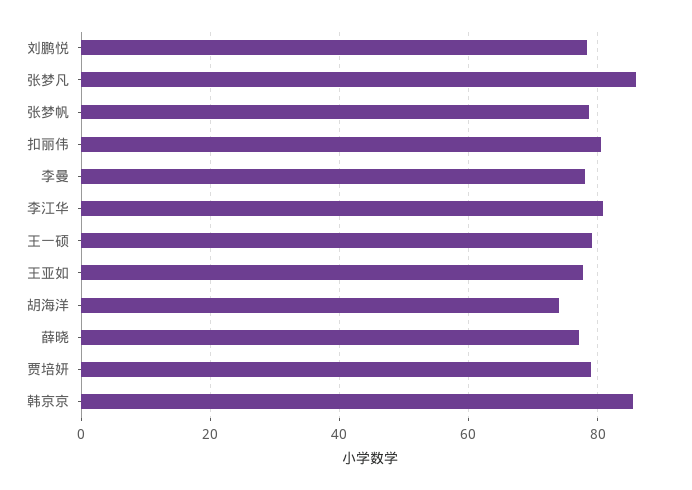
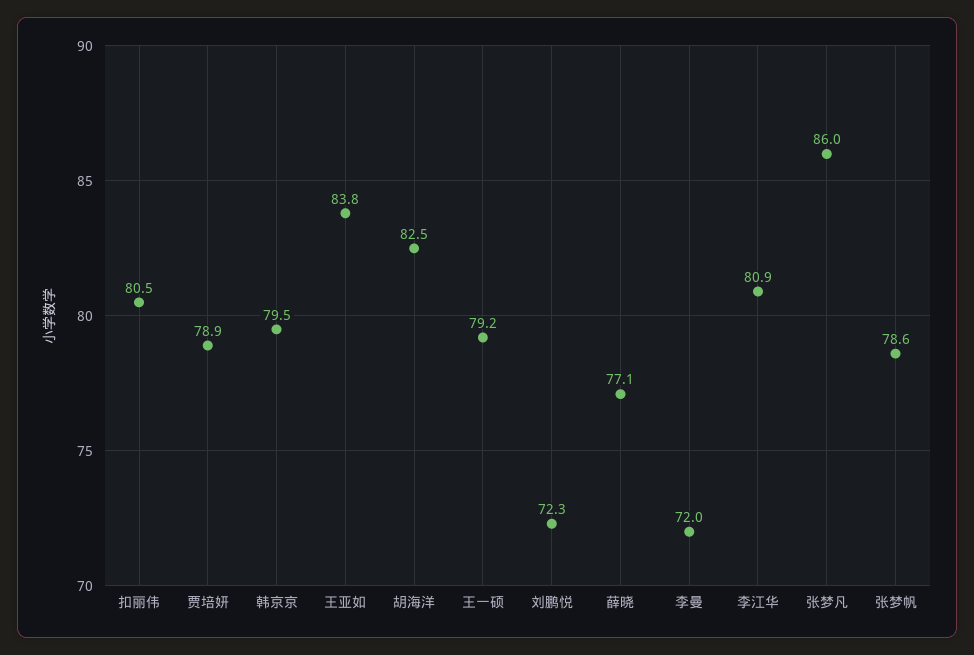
刘鹏悦: 78 -> 72.3
李曼: 78 -> 72
王亚如: 78 -> 83.8
胡海洋: 74 -> 82.5
韩京京: 86 -> 79.5

